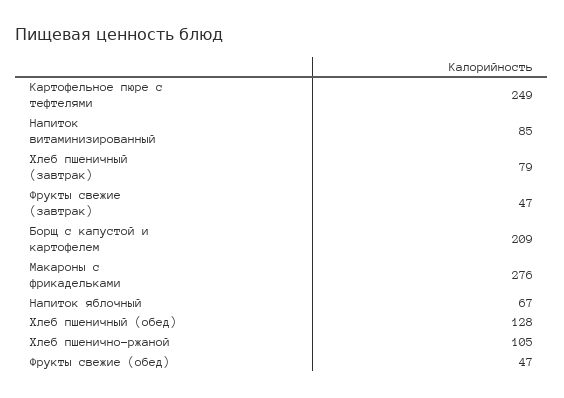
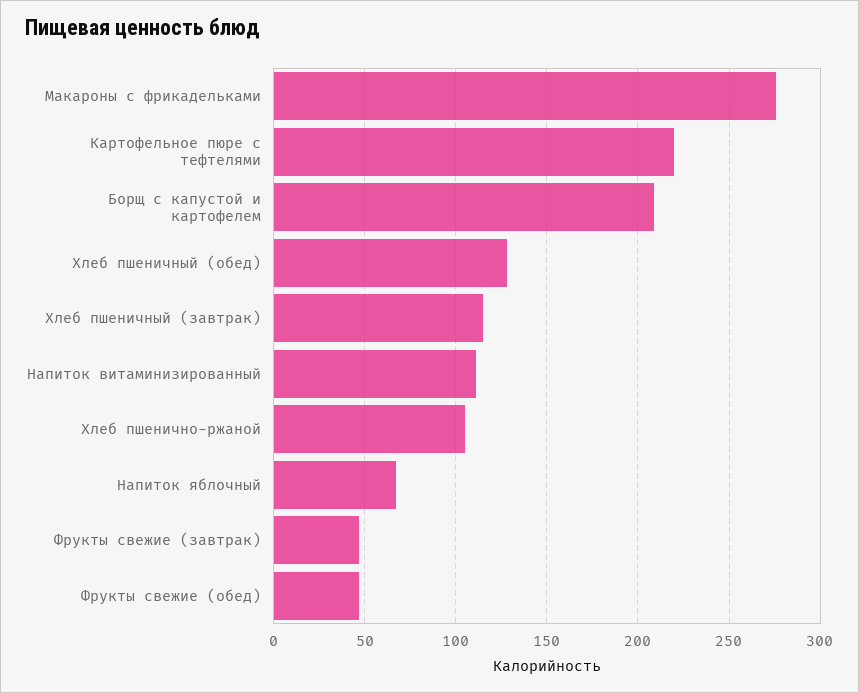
Картофельное пюре с тефтелями: 249 -> 220
Напиток витаминизированный: 85 -> 110
Хлеб пшеничный (завтрак): 79 -> 115

